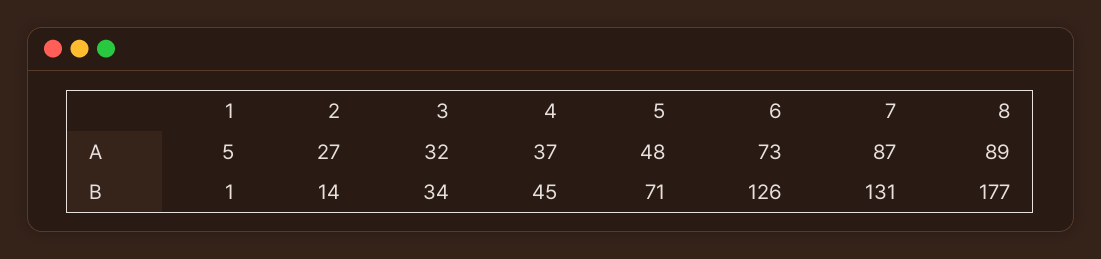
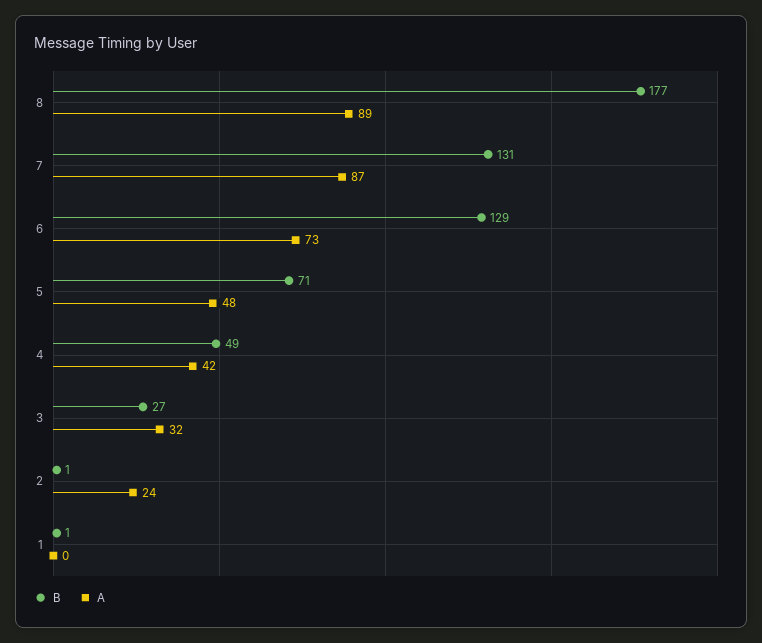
A, 1: 5 -> 0
A, 2: 27 -> 24
A, 4: 37 -> 42
B, 2: 14 -> 1
B, 3: 34 -> 27
B, 4: 45 -> 49
B, 6: 126 -> 129

